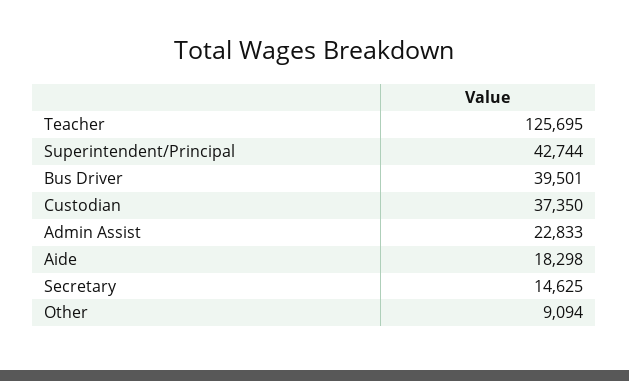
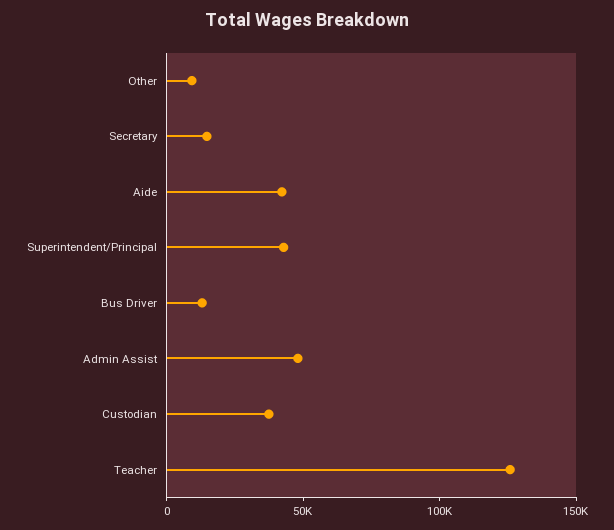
Bus Driver: 39501 -> 10000
Admin Assist: 22833 -> 50000
Aide: 18298 -> 40000

